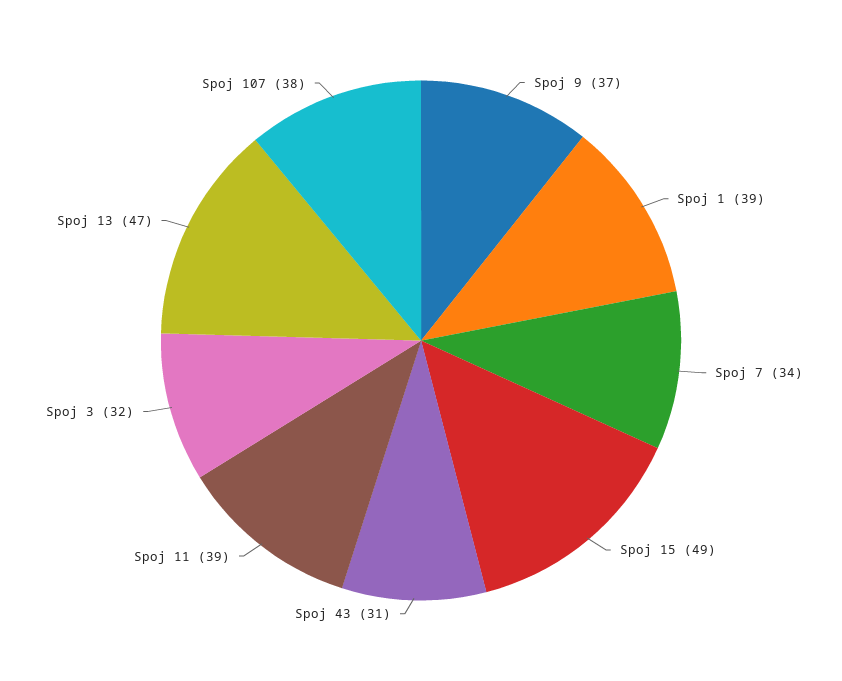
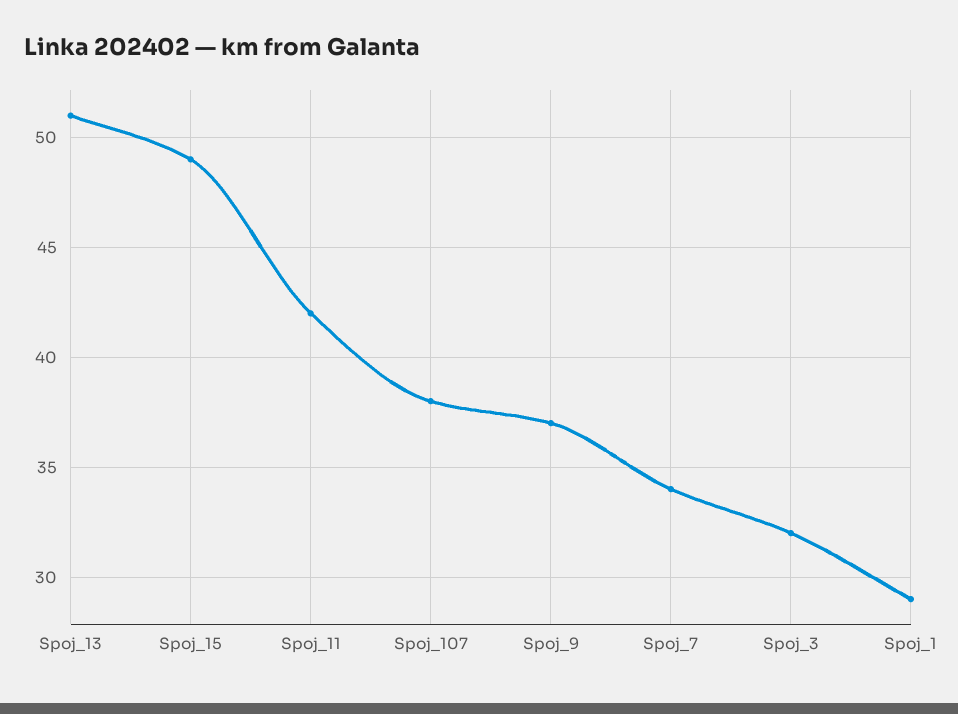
Spoj 1: 39 -> 29
Spoj 43: 31 -> none
Spoj 11: 39 -> 42
Spoj 13: 47 -> 51

